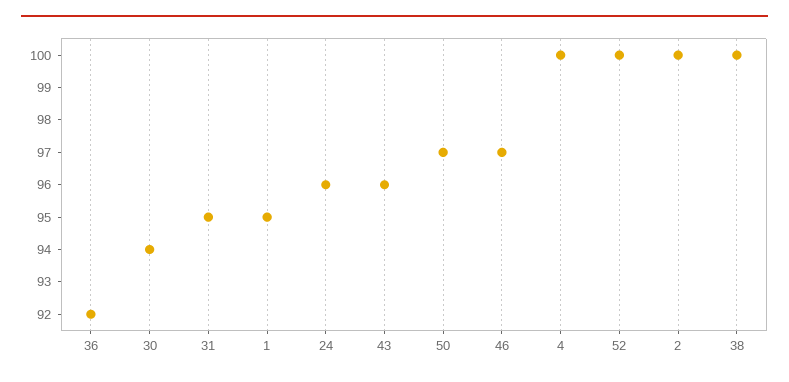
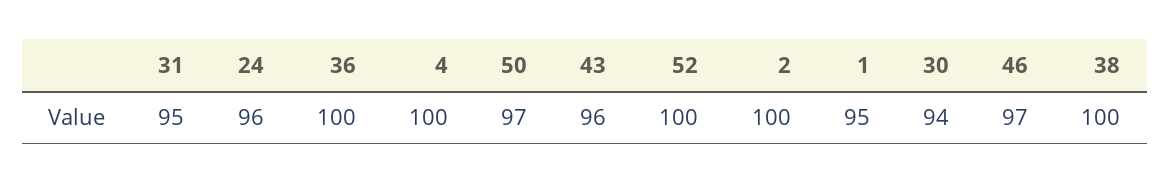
36: 92 -> 100

